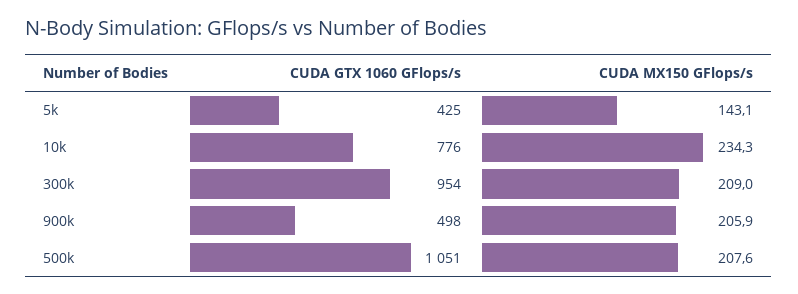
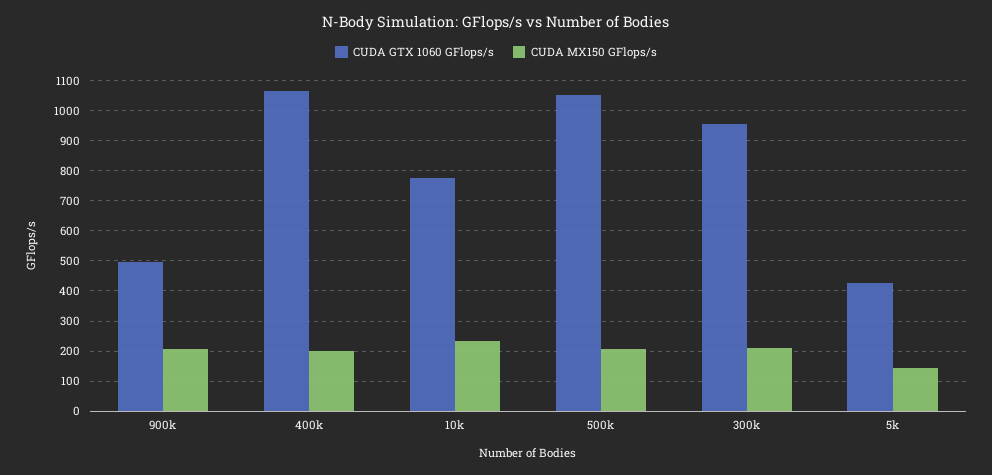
CUDA GTX 1060 GFlops/s, 400k: none -> 1060
CUDA MX150 GFlops/s, 400k: none -> 200

